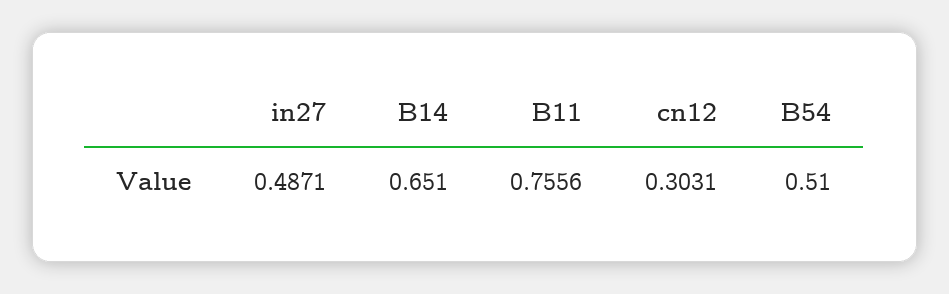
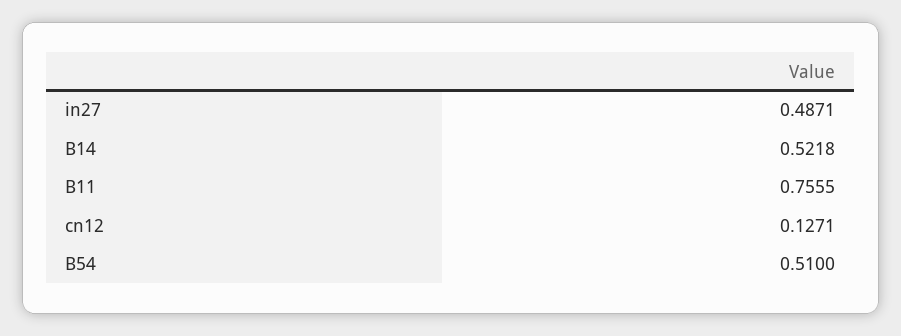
B14: 0.651 -> 0.5218
B11: 0.7556 -> 0.7555
cn12: 0.3031 -> 0.1271

